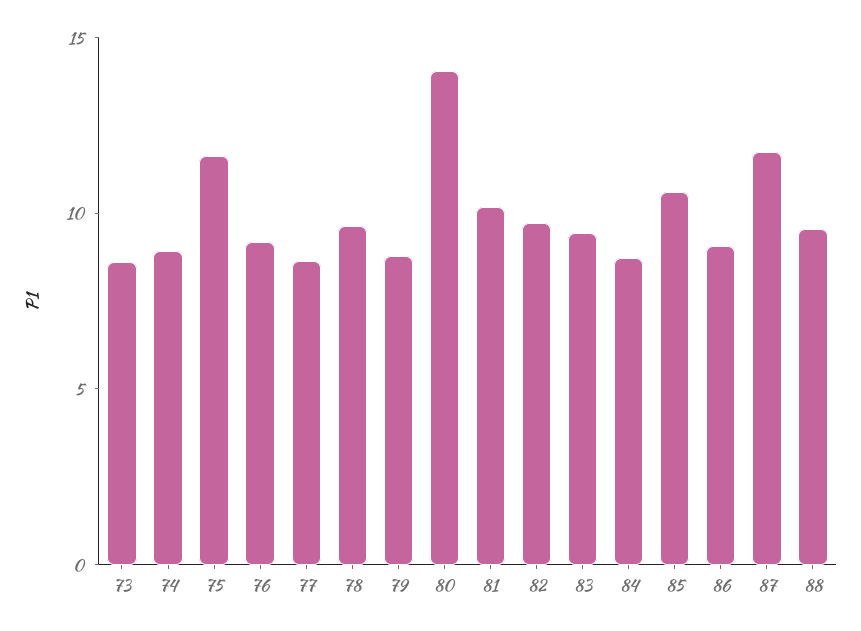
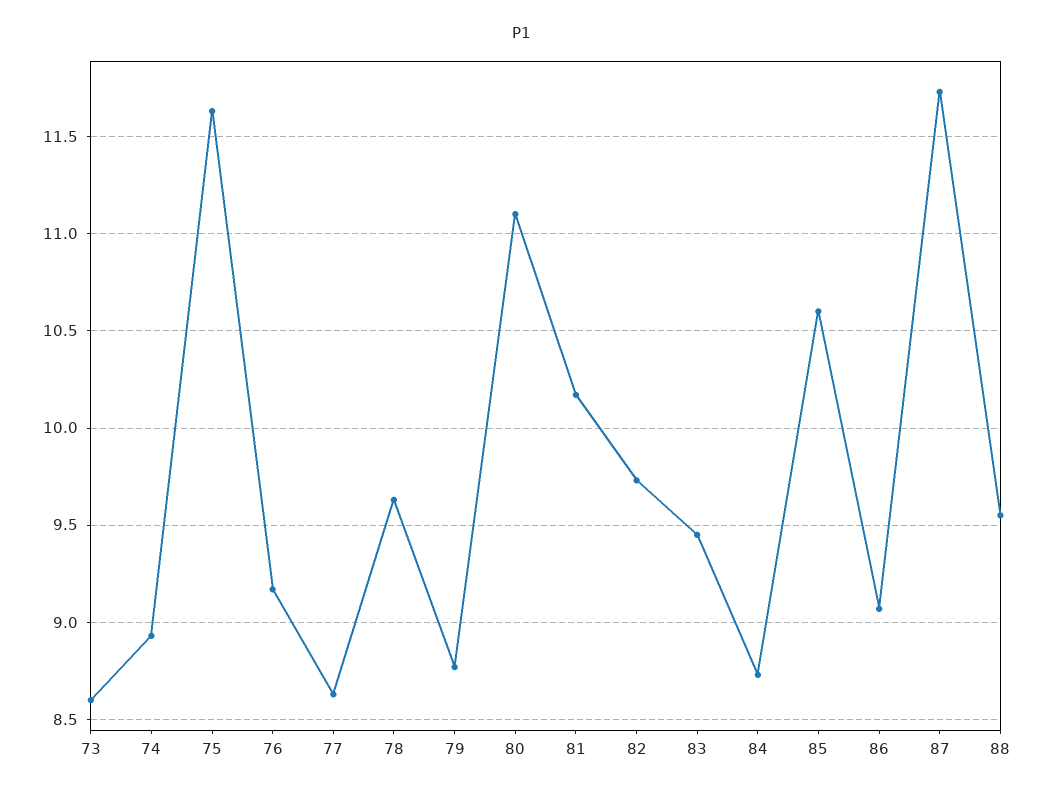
80: 14 -> 11.1

